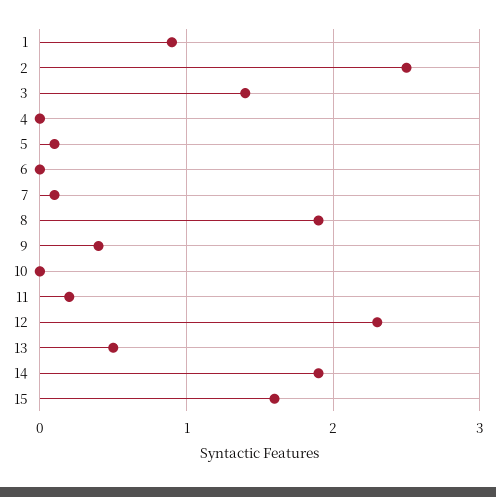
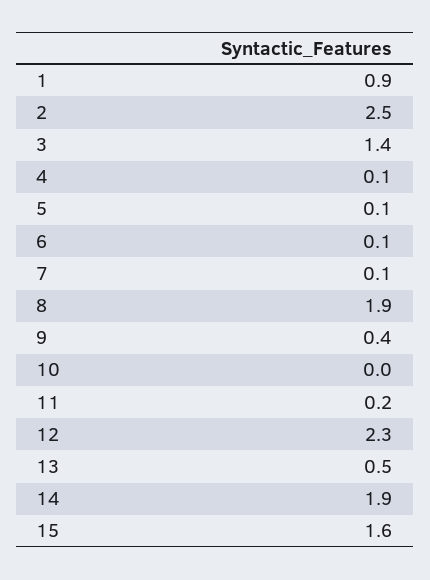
4: 0 -> 0.1
6: 0 -> 0.1

